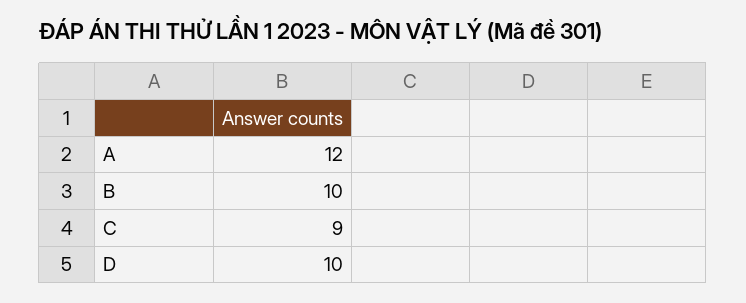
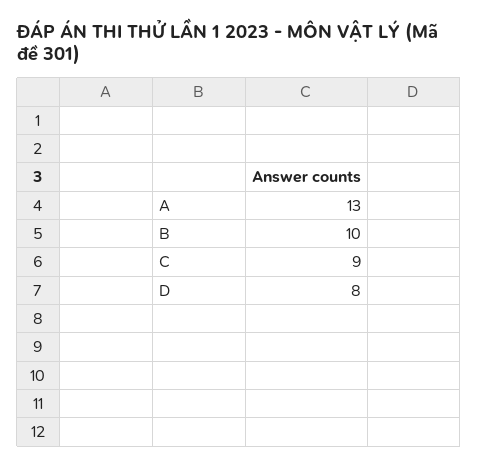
A: 12 -> 13
D: 10 -> 8

